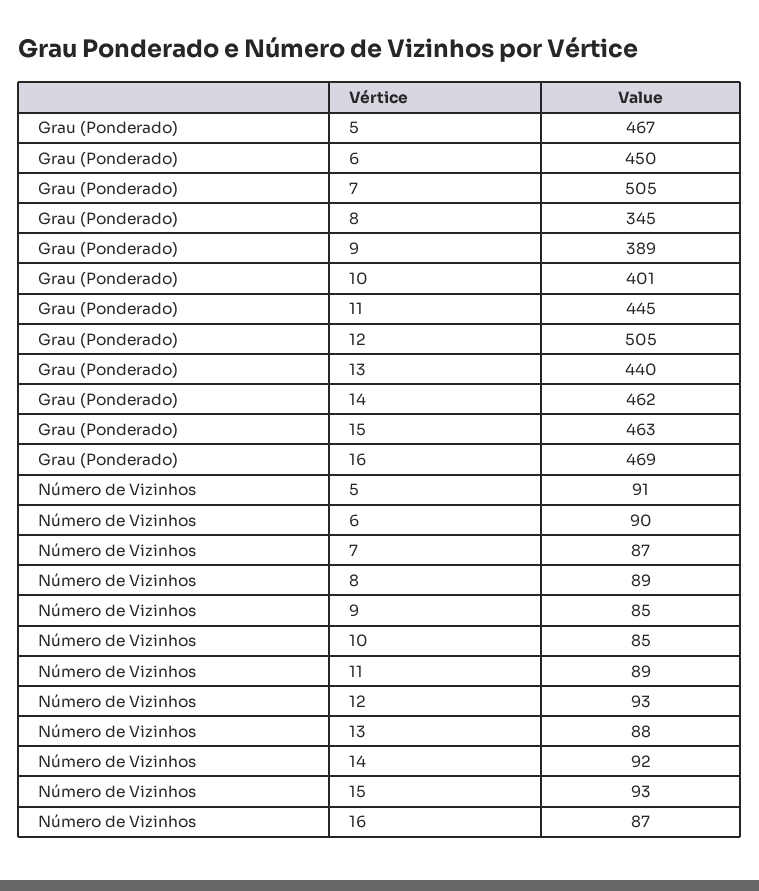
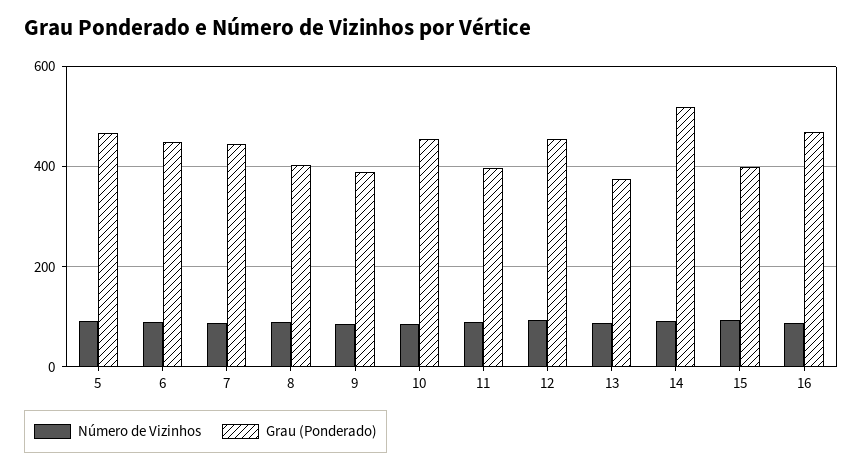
Grau (Ponderado), 7: 505 -> 440
Grau (Ponderado), 8: 345 -> 400
Grau (Ponderado), 10: 401 -> 460
Grau (Ponderado), 11: 445 -> 400
Grau (Ponderado), 12: 505 -> 460
Grau (Ponderado), 13: 440 -> 380
Grau (Ponderado), 14: 462 -> 520
Grau (Ponderado), 15: 463 -> 400

